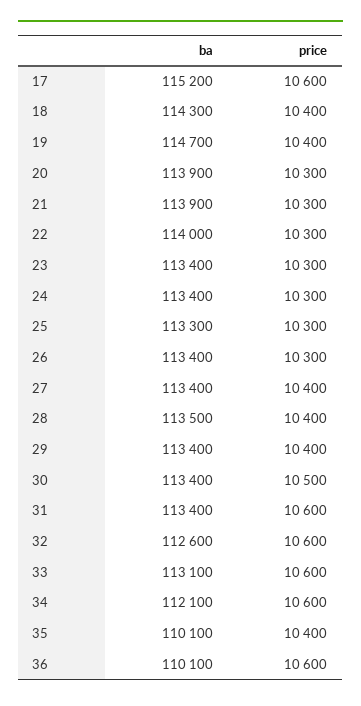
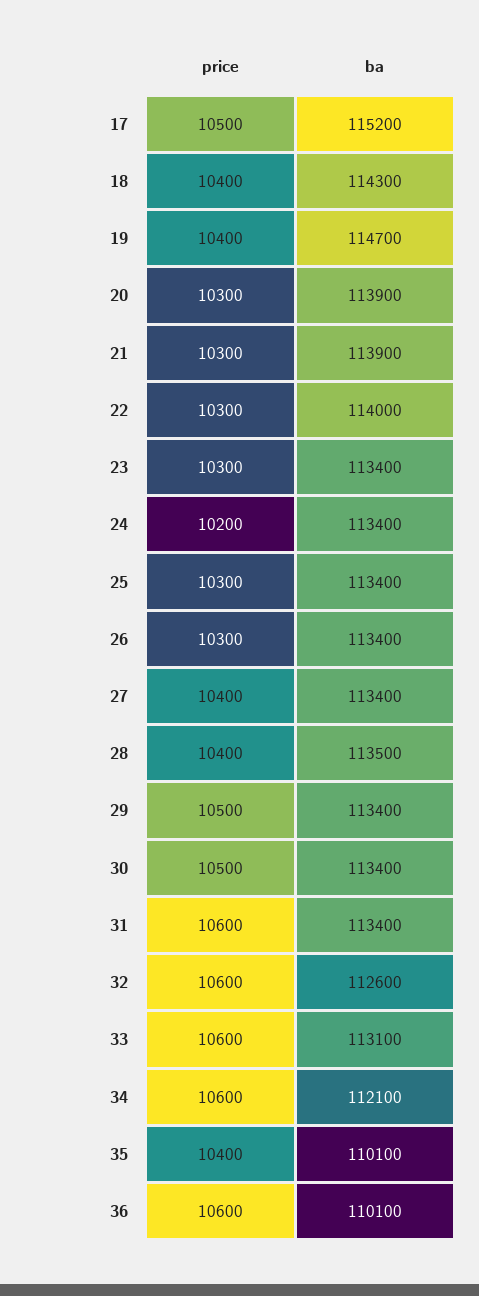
price, 17: 10600 -> 10500
price, 24: 10300 -> 10200
ba, 25: 113300 -> 113400
price, 29: 10400 -> 10500

